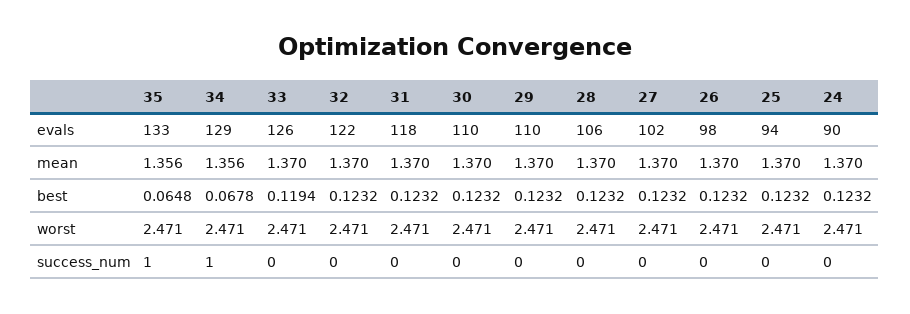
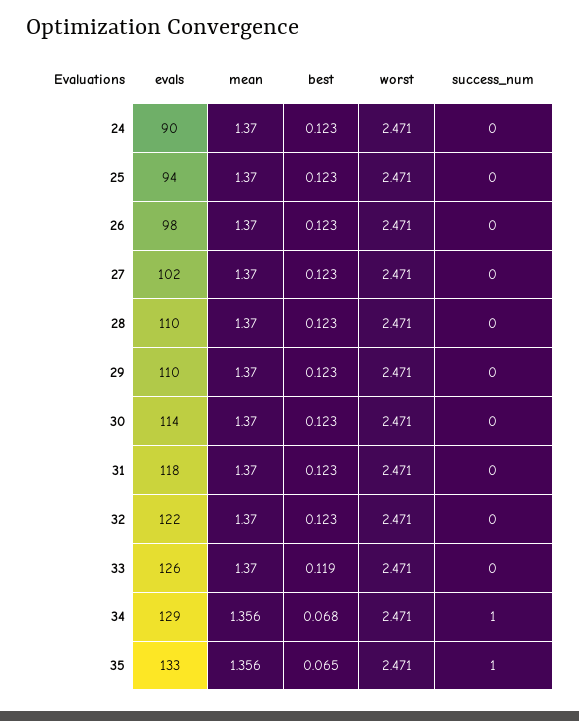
30, evals: 110 -> 114
28, evals: 106 -> 110

